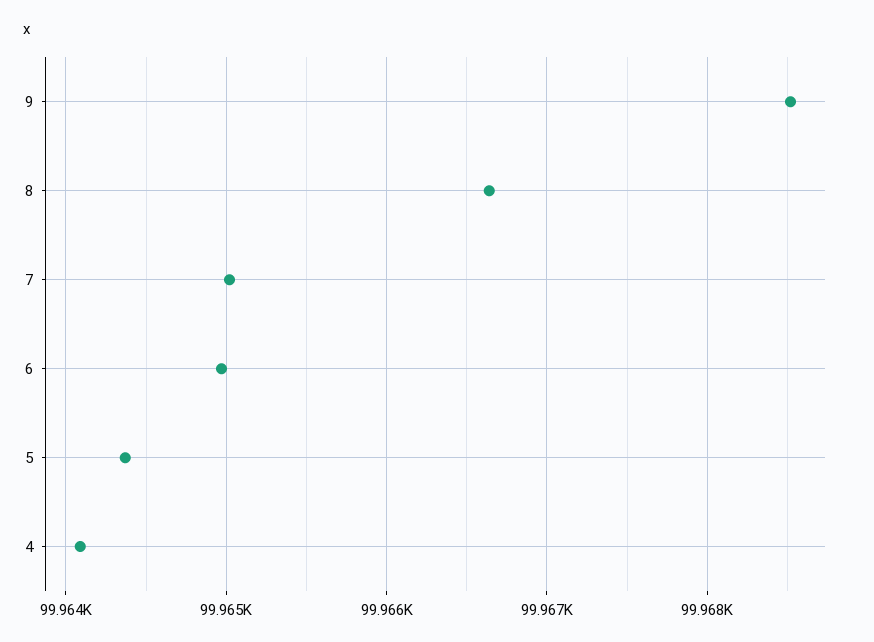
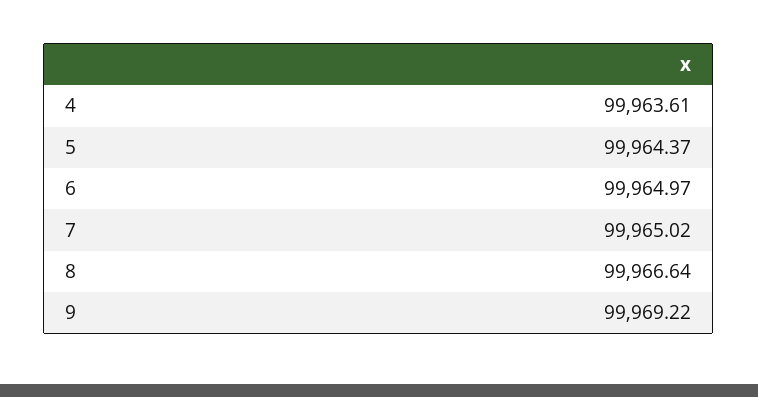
9: 99968.5 -> 99969.22
4: 99964.1 -> 99963.61

